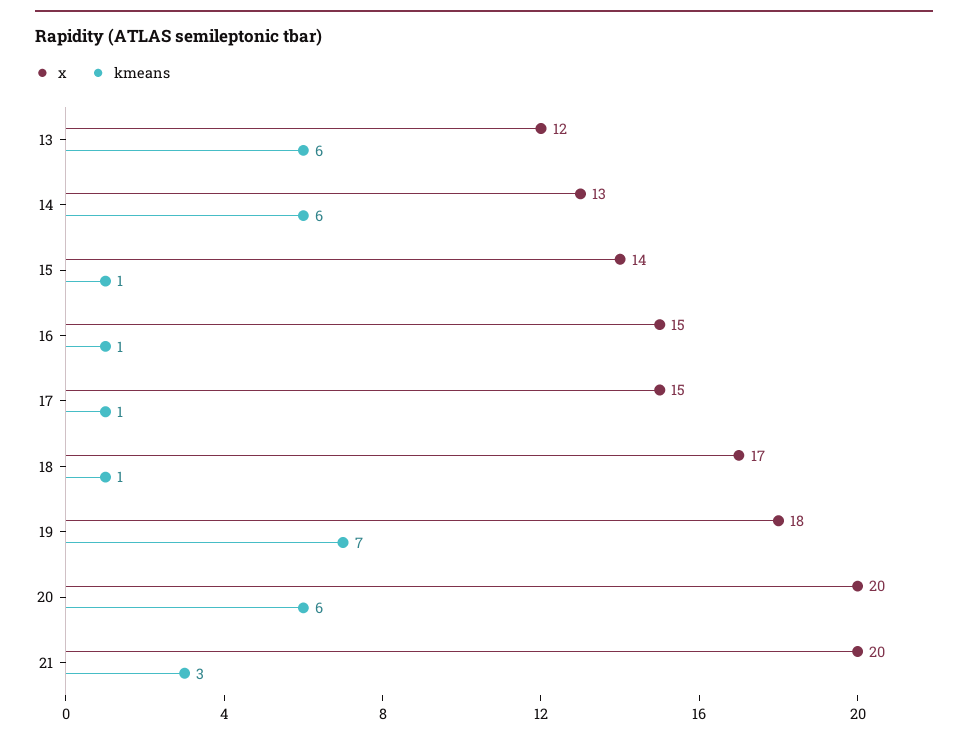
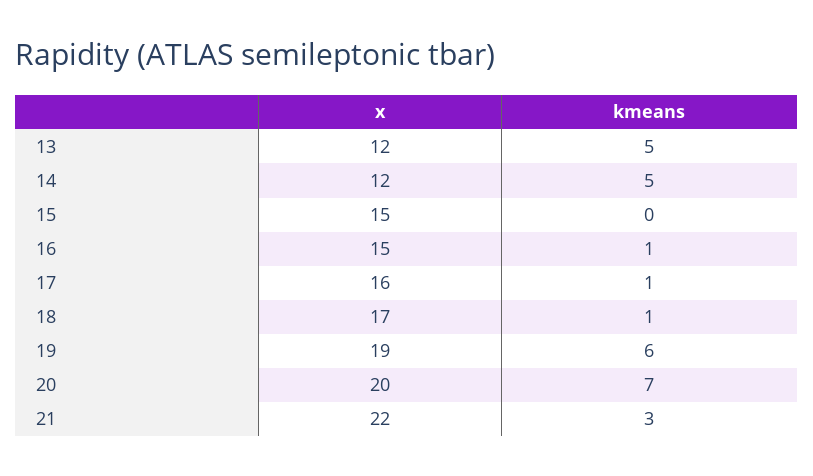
kmeans, 13: 6 -> 5
x, 14: 13 -> 12
kmeans, 14: 6 -> 5
x, 15: 14 -> 15
kmeans, 15: 1 -> 0
x, 17: 15 -> 16
x, 19: 18 -> 19
kmeans, 19: 7 -> 6
kmeans, 20: 6 -> 7
x, 21: 20 -> 22

